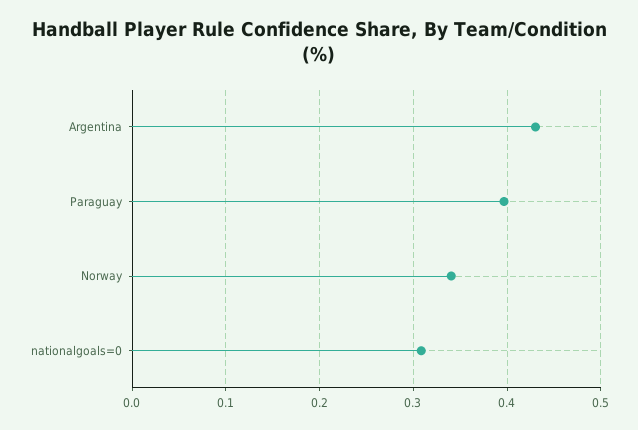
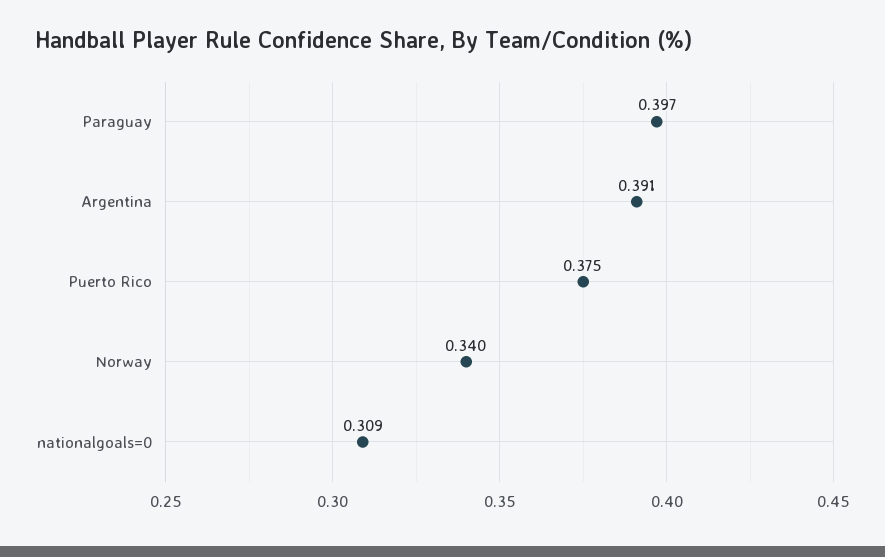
Argentina: 0.43 -> 0.391
Puerto Rico: none -> 0.375

